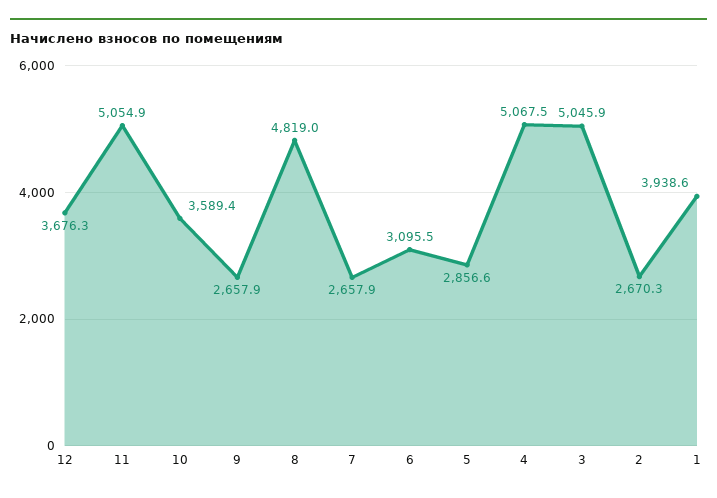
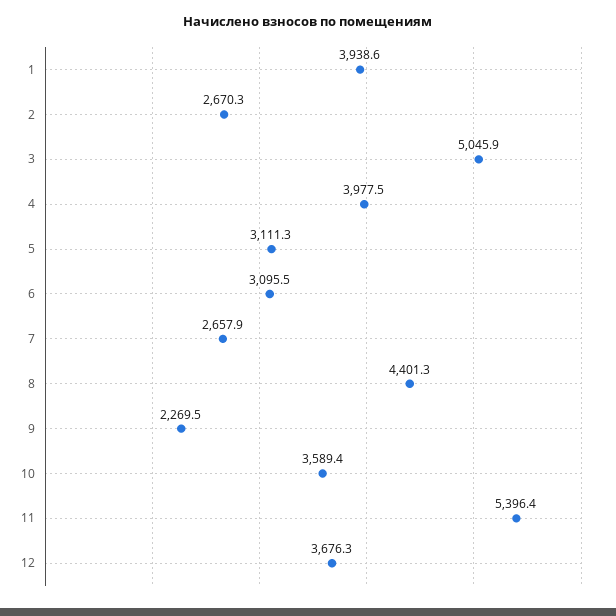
11: 5054.9 -> 5396.4
9: 2657.9 -> 2269.5
8: 4819 -> 4401.3
5: 2856.6 -> 3111.3
4: 5067.5 -> 3977.5

